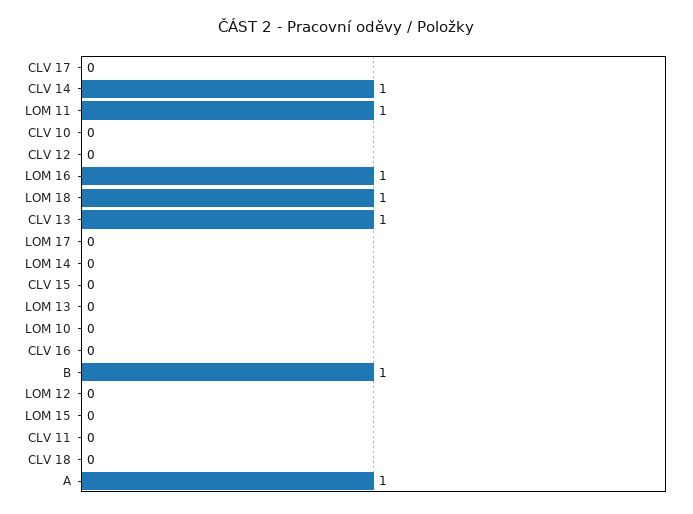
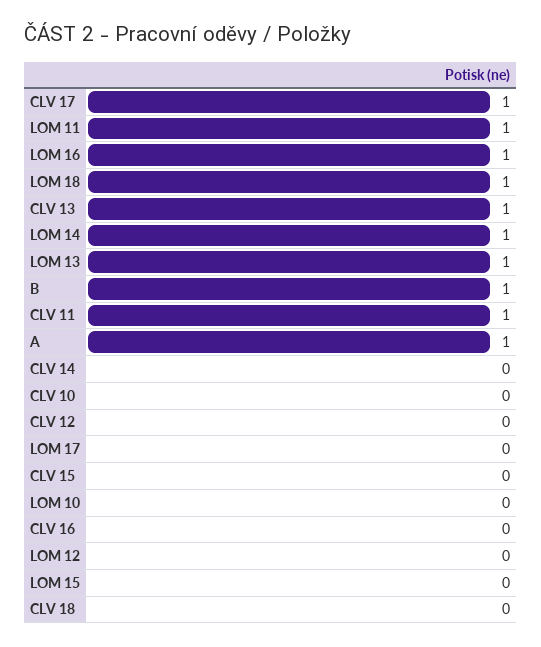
CLV 17: 0 -> 1
CLV 14: 1 -> 0
LOM 14: 0 -> 1
LOM 13: 0 -> 1
CLV 11: 0 -> 1

